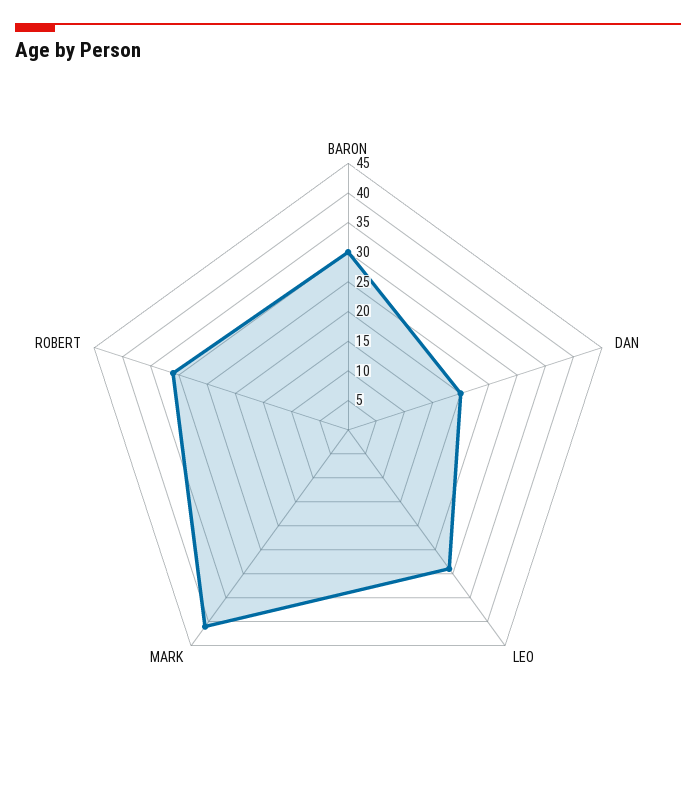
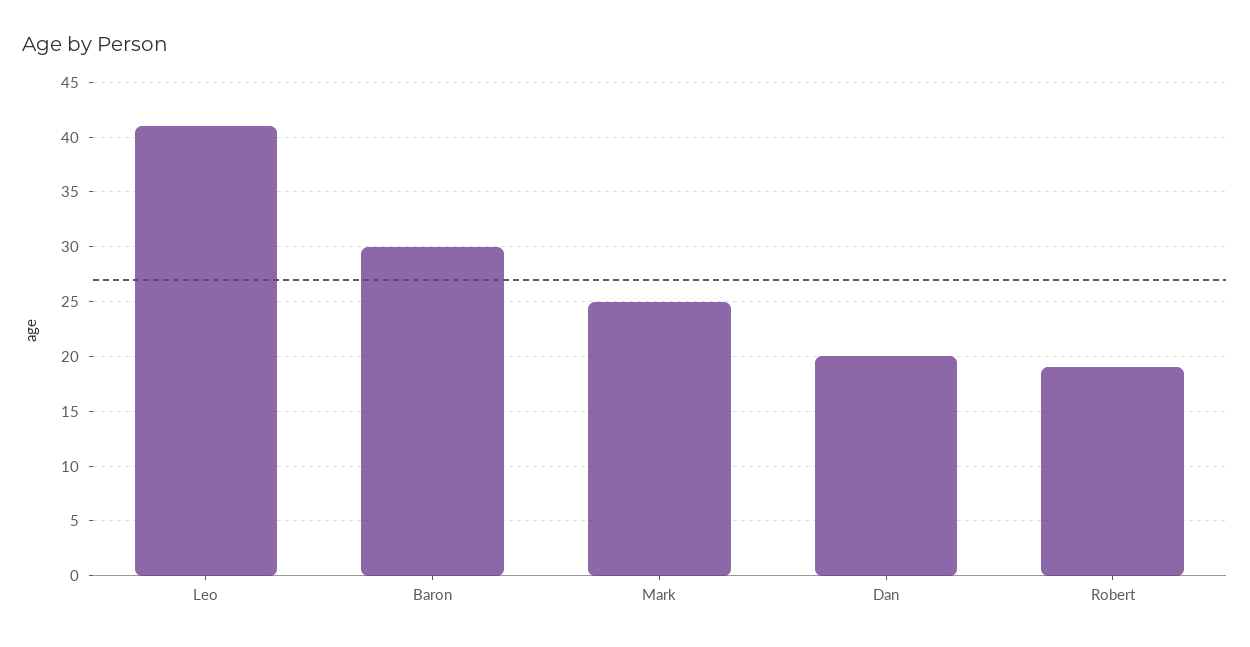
LEO: 30 -> 41
MARK: 40 -> 25
ROBERT: 30 -> 19

